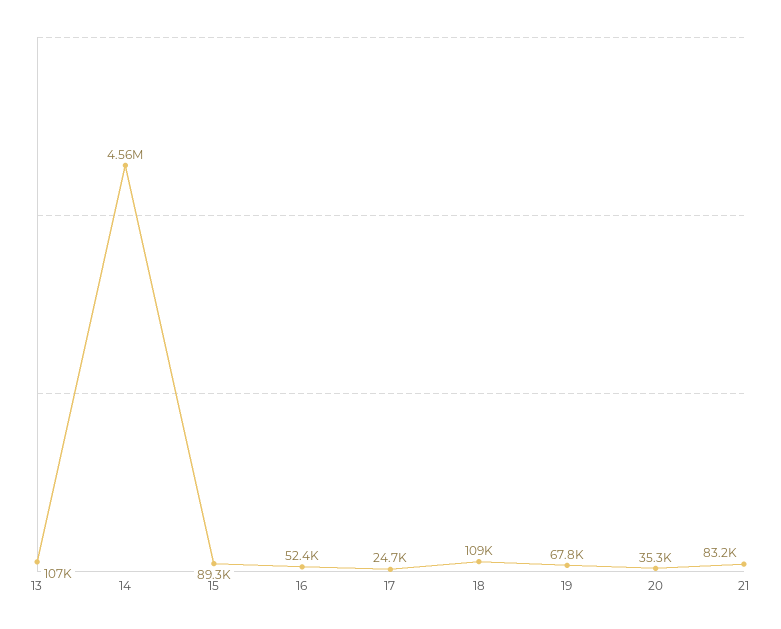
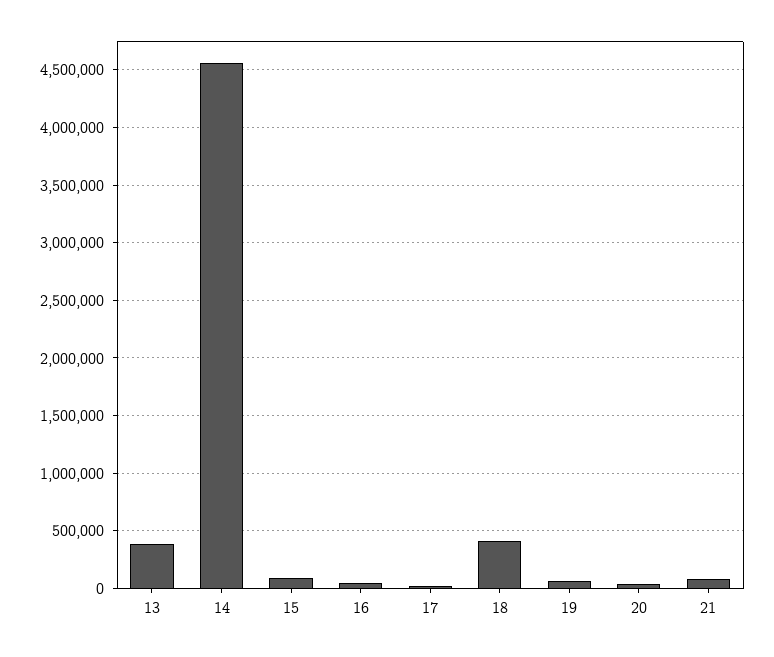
13: 107000 -> 400000
18: 109000 -> 400000

